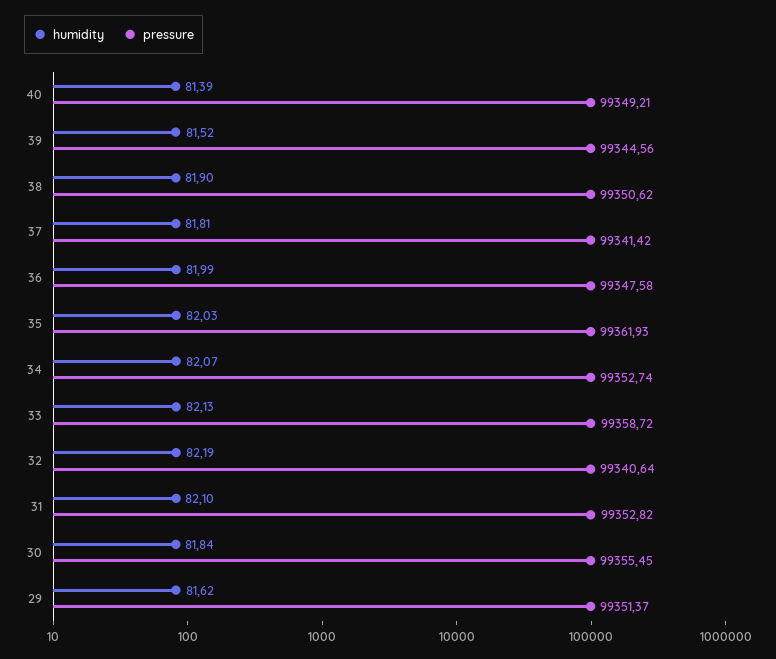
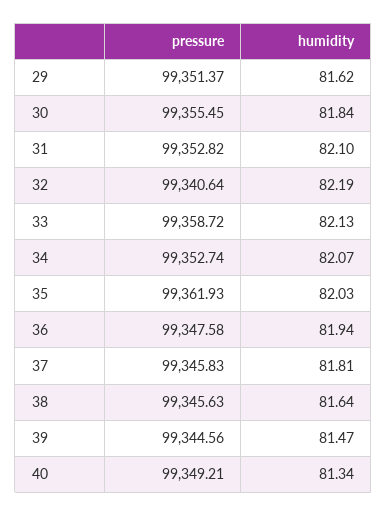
humidity, 40: 81.39 -> 81.34
humidity, 39: 81.52 -> 81.47
humidity, 38: 81.9 -> 81.64
pressure, 38: 99350.62 -> 99345.63
pressure, 37: 99341.42 -> 99345.83
humidity, 36: 81.99 -> 81.94

